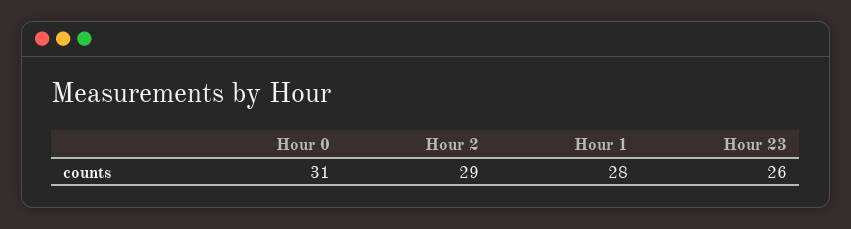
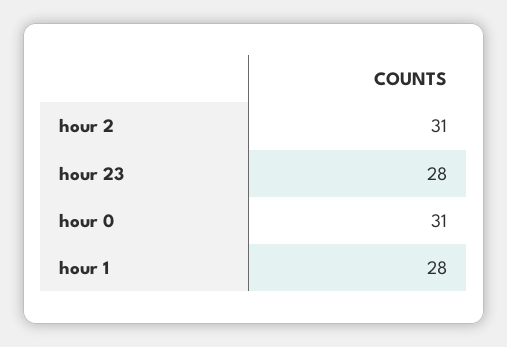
Hour 2: 29 -> 31
Hour 23: 26 -> 28

